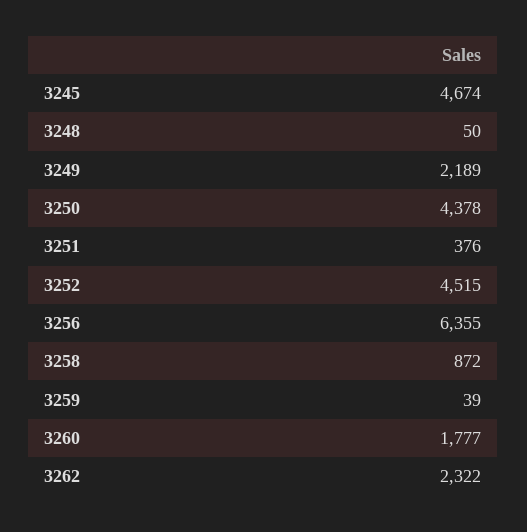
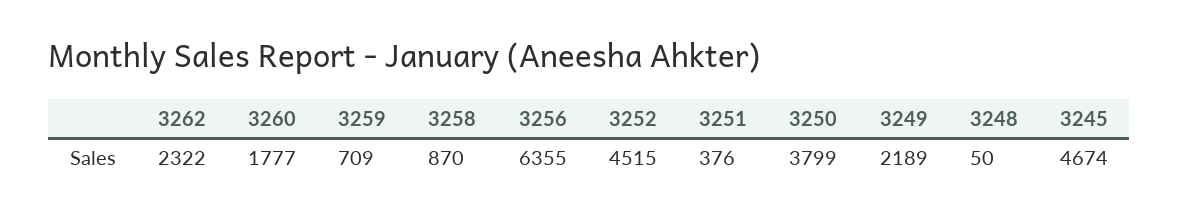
3250: 4378 -> 3799
3258: 872 -> 870
3259: 39 -> 709

